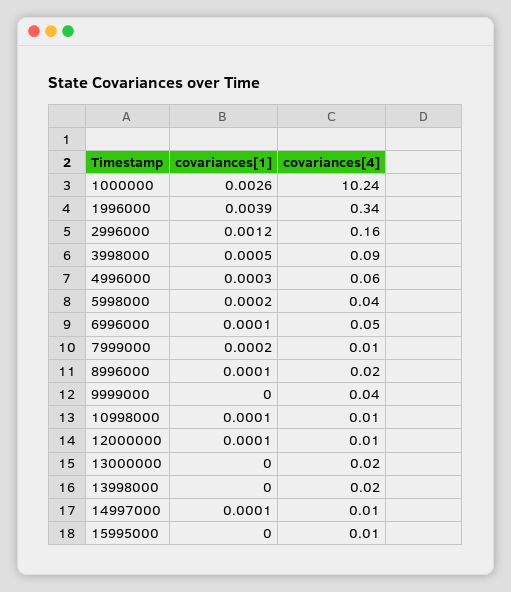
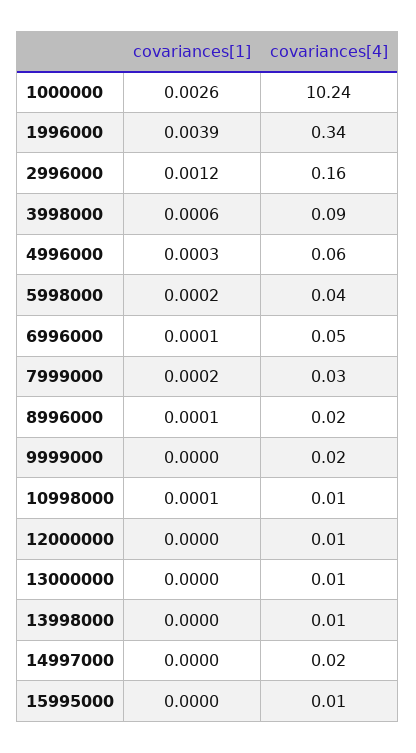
covariances[1], 3998000: 0.0005 -> 0.0006
covariances[4], 7999000: 0.01 -> 0.03
covariances[4], 9999000: 0.04 -> 0.02
covariances[1], 12000000: 0.0001 -> 0
covariances[4], 13000000: 0.02 -> 0.01
covariances[4], 13998000: 0.02 -> 0.01
covariances[1], 14997000: 0.0001 -> 0
covariances[4], 14997000: 0.01 -> 0.02

